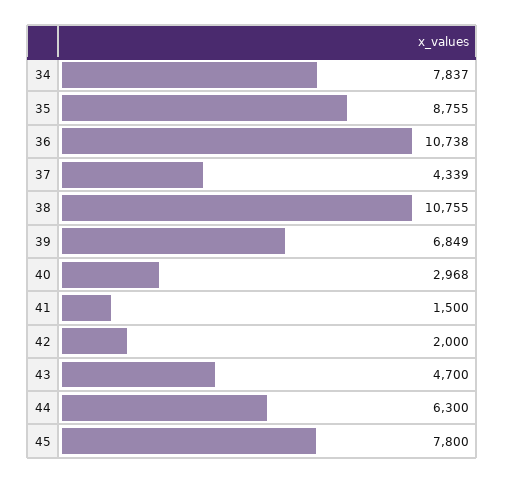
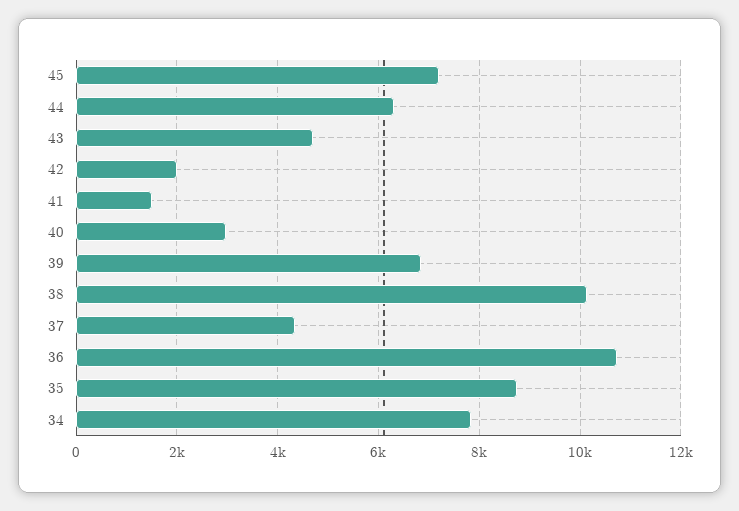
38: 10755 -> 10200
45: 7800 -> 7200

